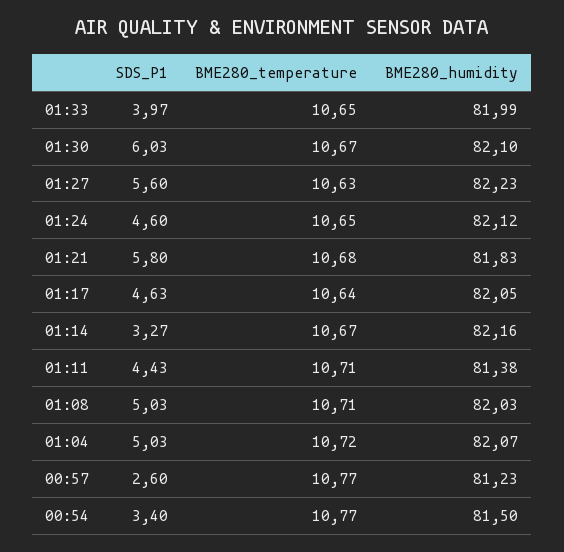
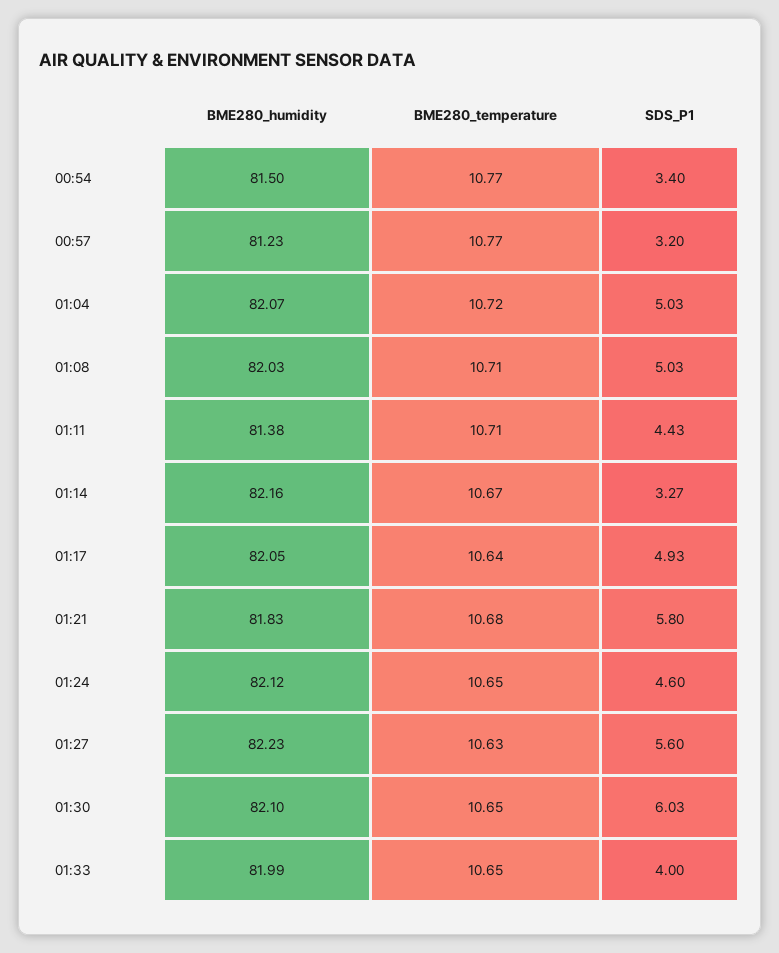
SDS_P1, 01:33: 3.97 -> 4
BME280_temperature, 01:30: 10.67 -> 10.65
SDS_P1, 01:17: 4.63 -> 4.93
SDS_P1, 00:57: 2.6 -> 3.2

